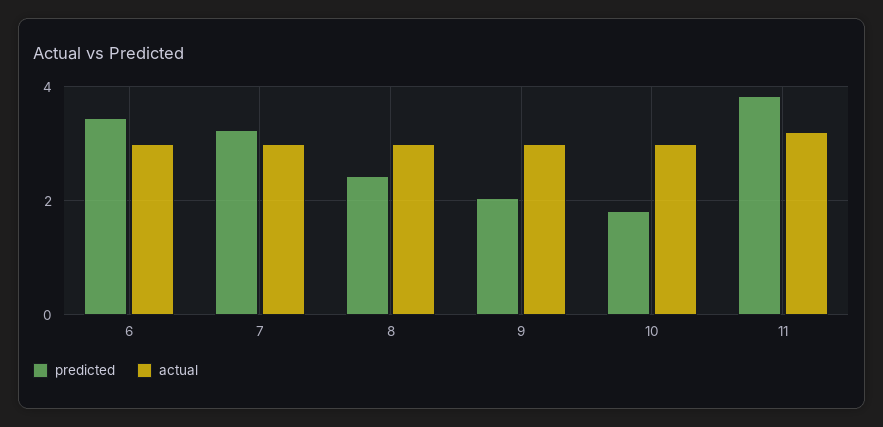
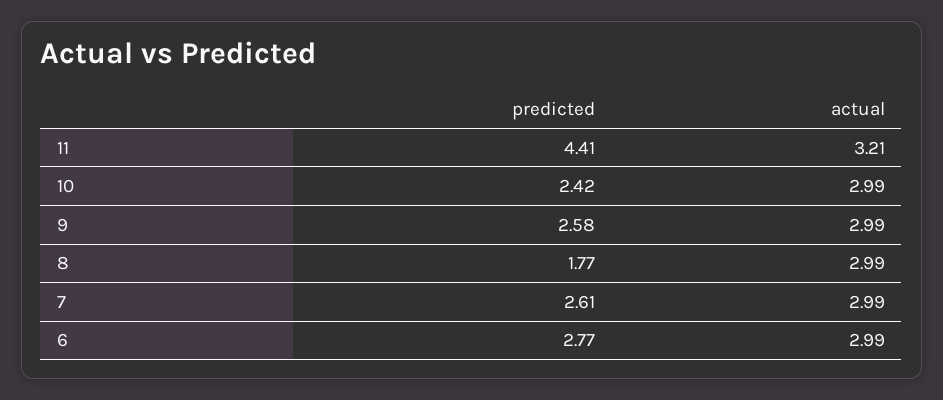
predicted, 6: 3.4 -> 2.77
predicted, 7: 3.2 -> 2.61
predicted, 8: 2.4 -> 1.77
predicted, 9: 2 -> 2.58
predicted, 10: 1.8 -> 2.42
predicted, 11: 3.8 -> 4.41

